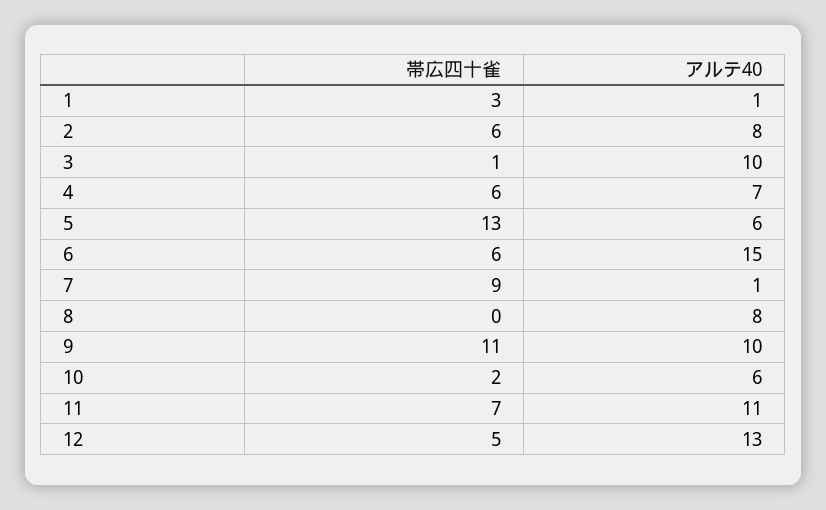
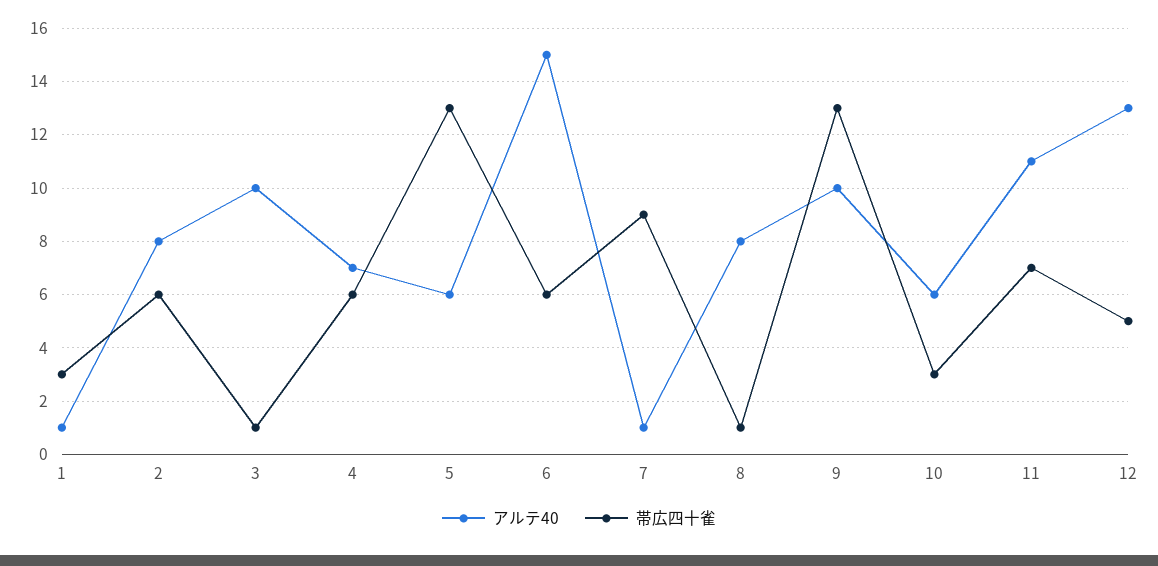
帯広四十雀, 8: 0 -> 1
帯広四十雀, 9: 11 -> 13
帯広四十雀, 10: 2 -> 3

